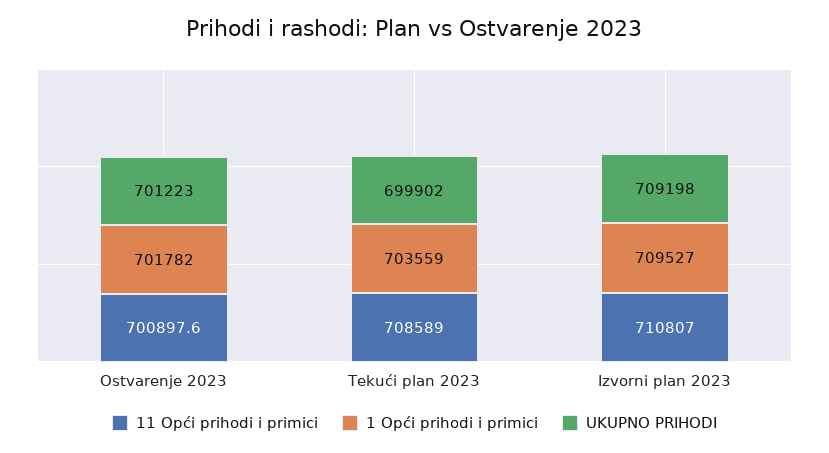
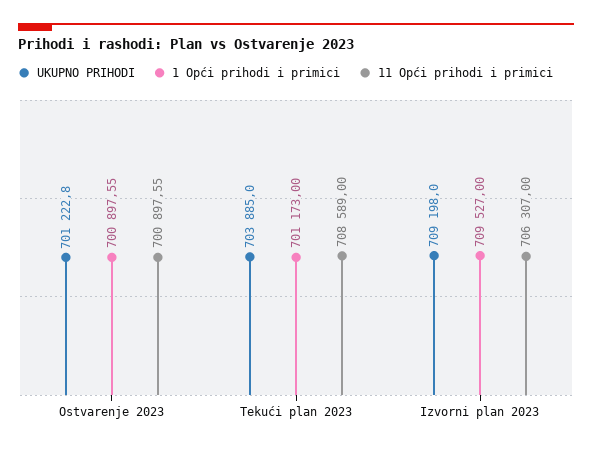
1 Opći prihodi i primici, Ostvarenje 2023: 701782 -> 700897.55
1 Opći prihodi i primici, Tekući plan 2023: 703559 -> 701173
UKUPNO PRIHODI, Tekući plan 2023: 699902 -> 703885
11 Opći prihodi i primici, Izvorni plan 2023: 710807 -> 706307

